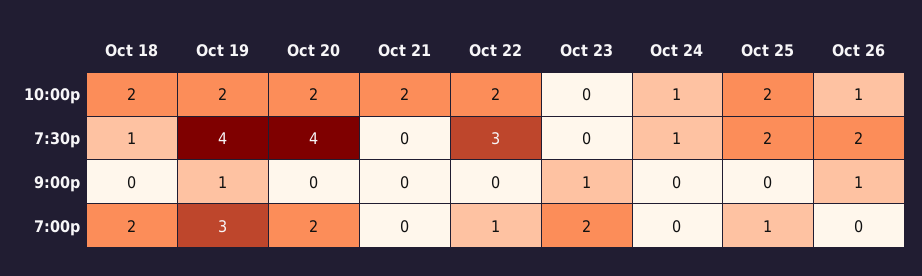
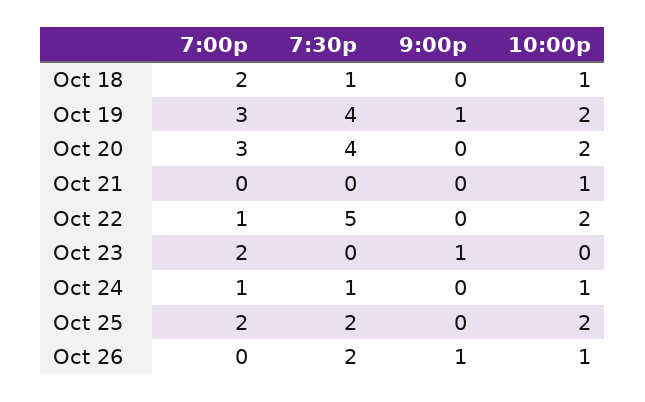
Oct 18, 10:00p: 2 -> 1
Oct 21, 10:00p: 2 -> 1
Oct 22, 7:30p: 3 -> 5
Oct 20, 7:00p: 2 -> 3
Oct 24, 7:00p: 0 -> 1
Oct 25, 7:00p: 1 -> 2

